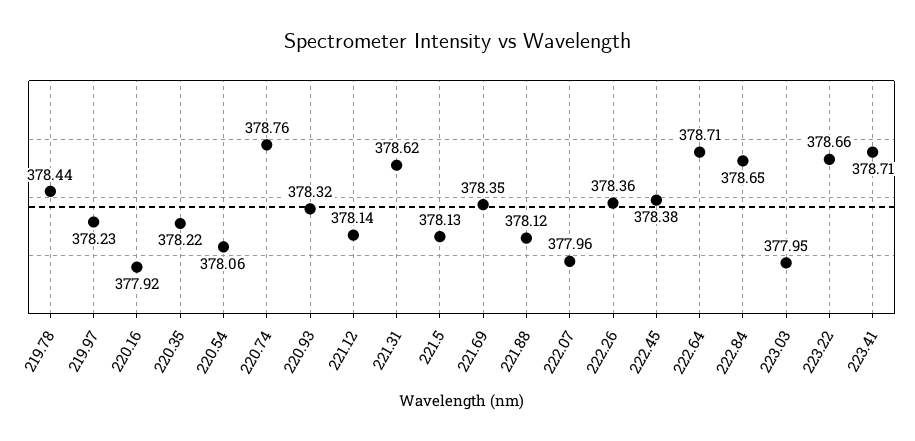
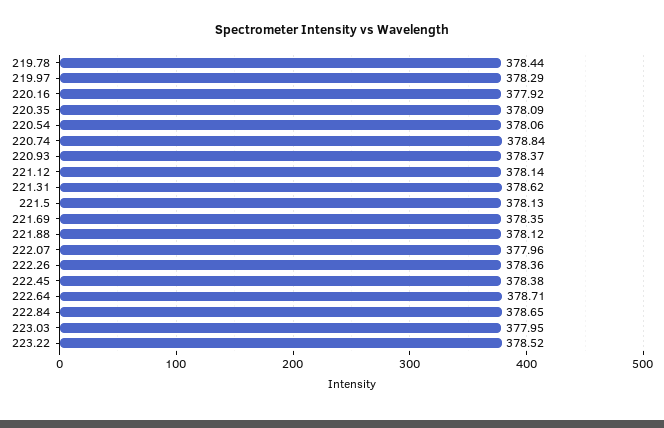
219.97: 378.23 -> 378.29
220.35: 378.22 -> 378.09
220.74: 378.76 -> 378.84
220.93: 378.32 -> 378.37
223.22: 378.66 -> 378.52
223.41: 378.71 -> none

